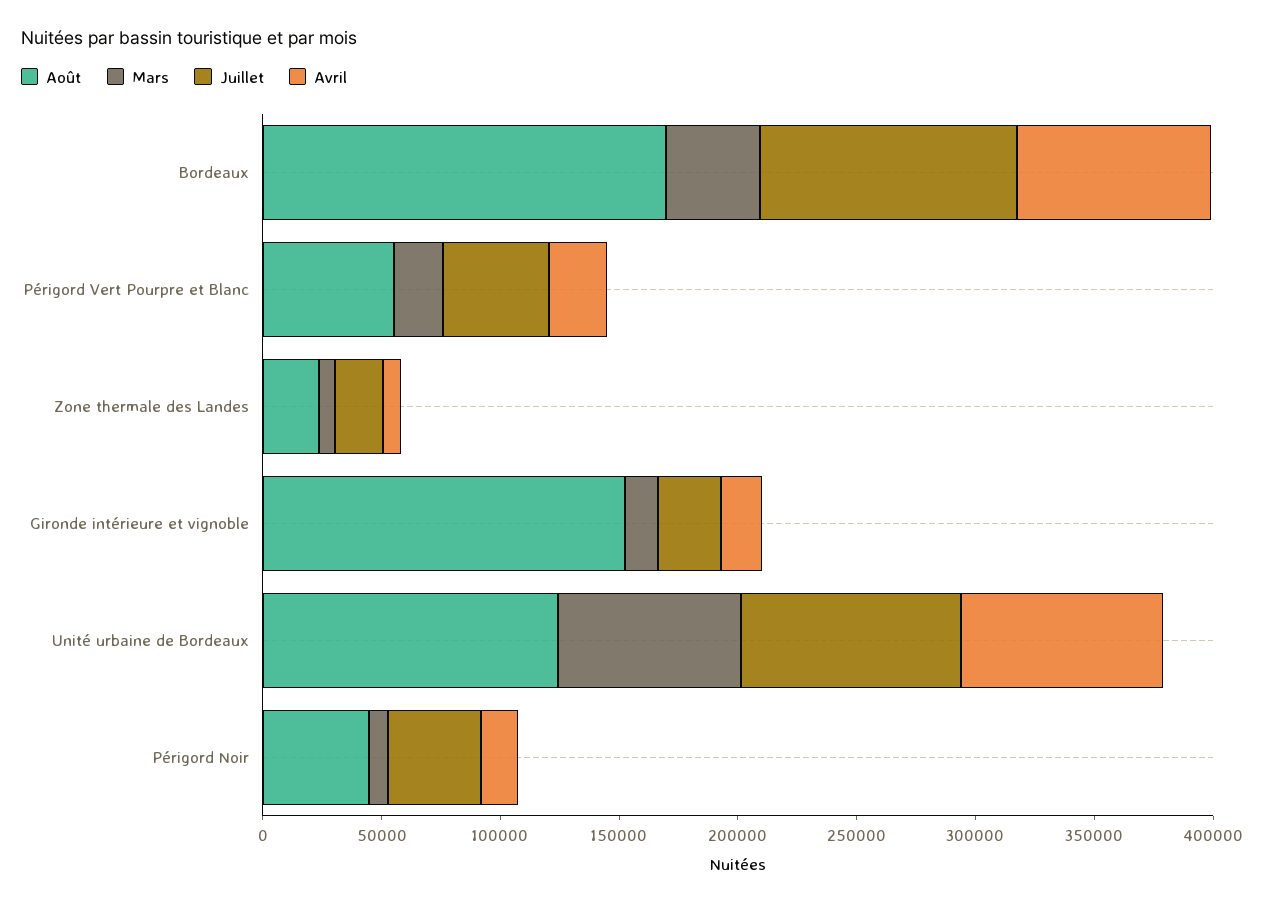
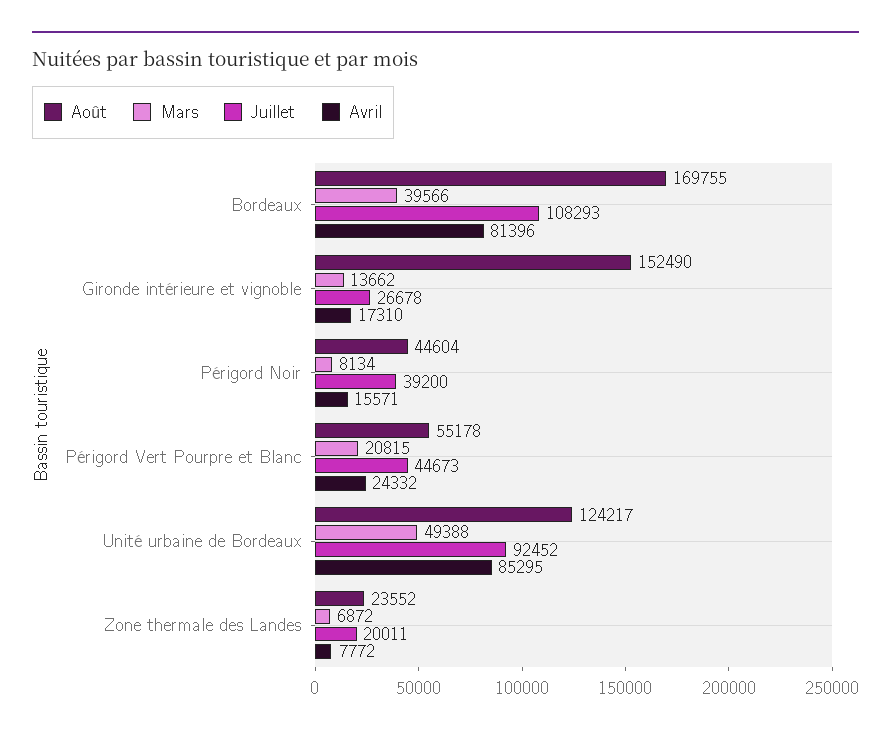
Mars, Unité urbaine de Bordeaux: 80000 -> 49388

